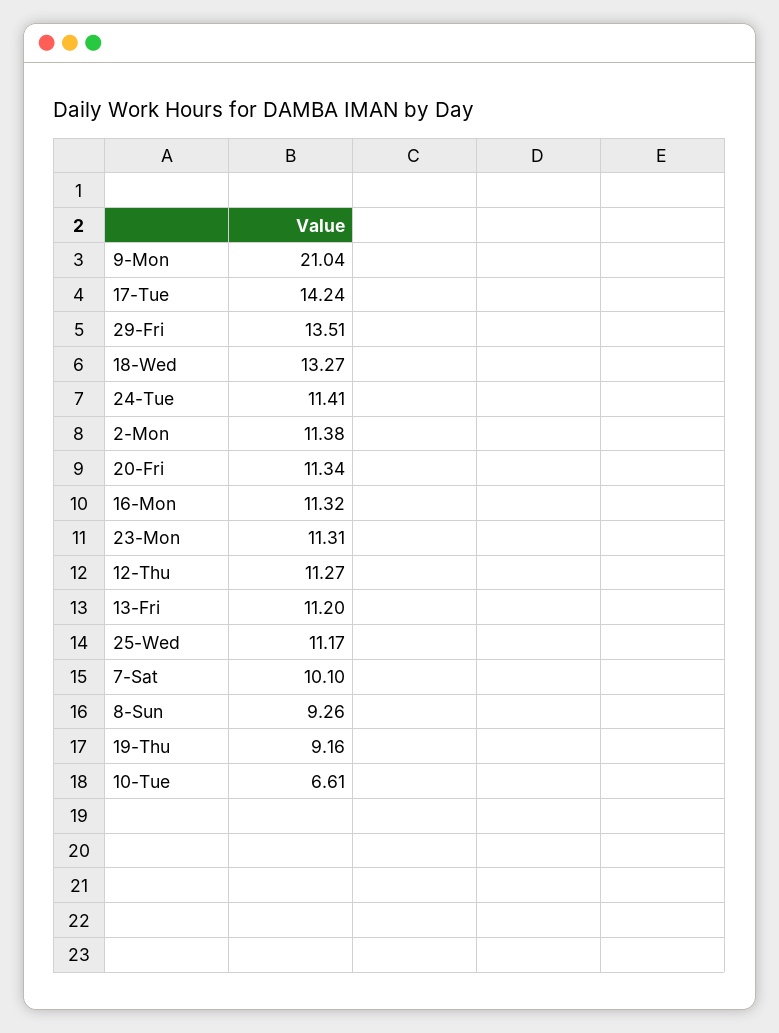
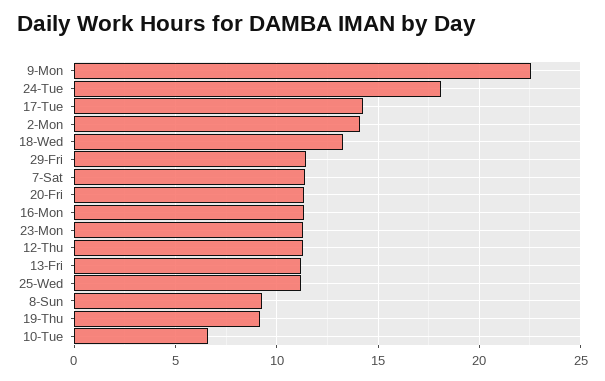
9-Mon: 21.04 -> 22.5
29-Fri: 13.51 -> 11.5
24-Tue: 11.41 -> 18
2-Mon: 11.38 -> 14
7-Sat: 10.1 -> 11.5

